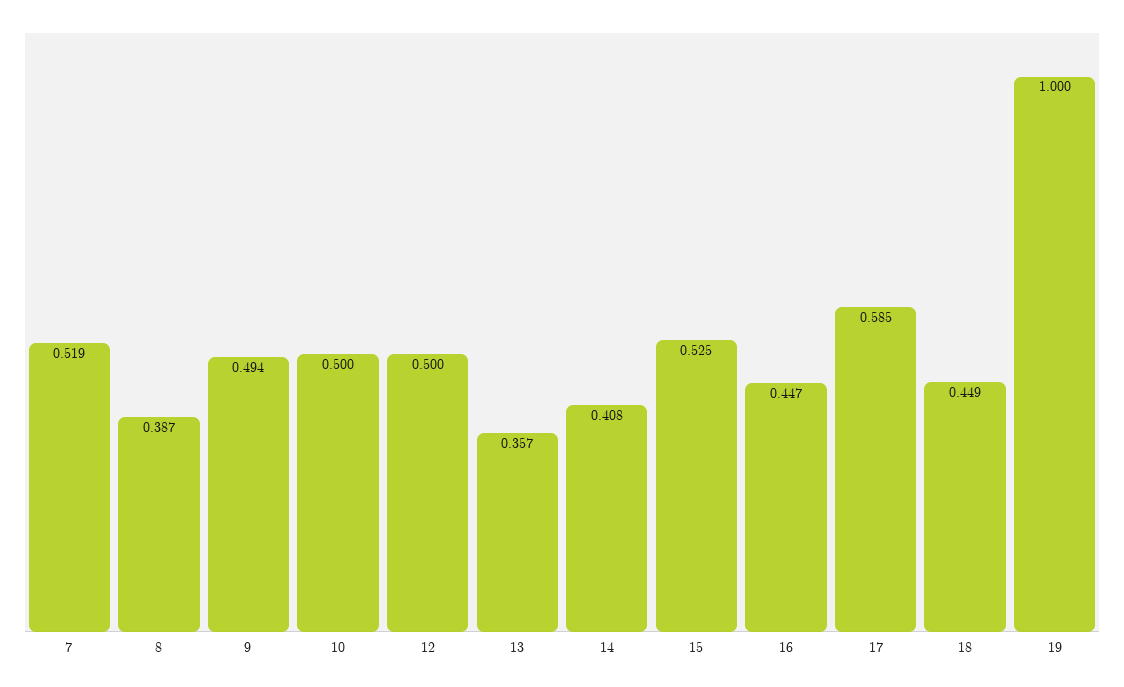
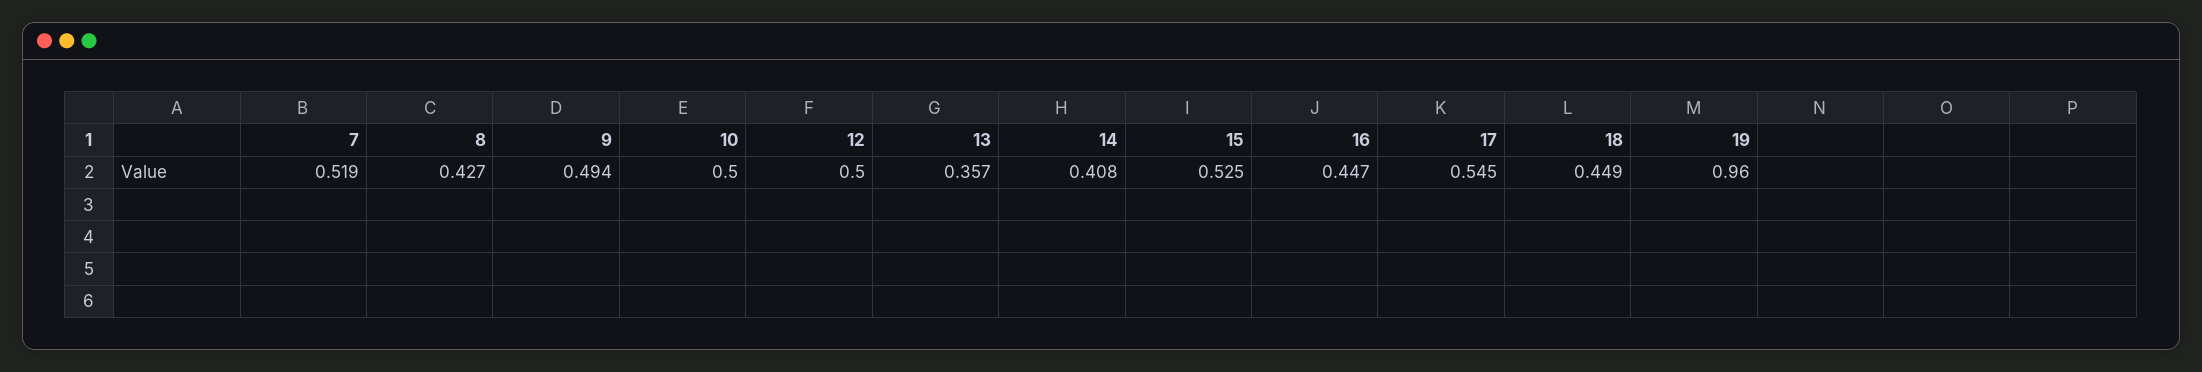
8: 0.387 -> 0.427
17: 0.585 -> 0.545
19: 1 -> 0.96

